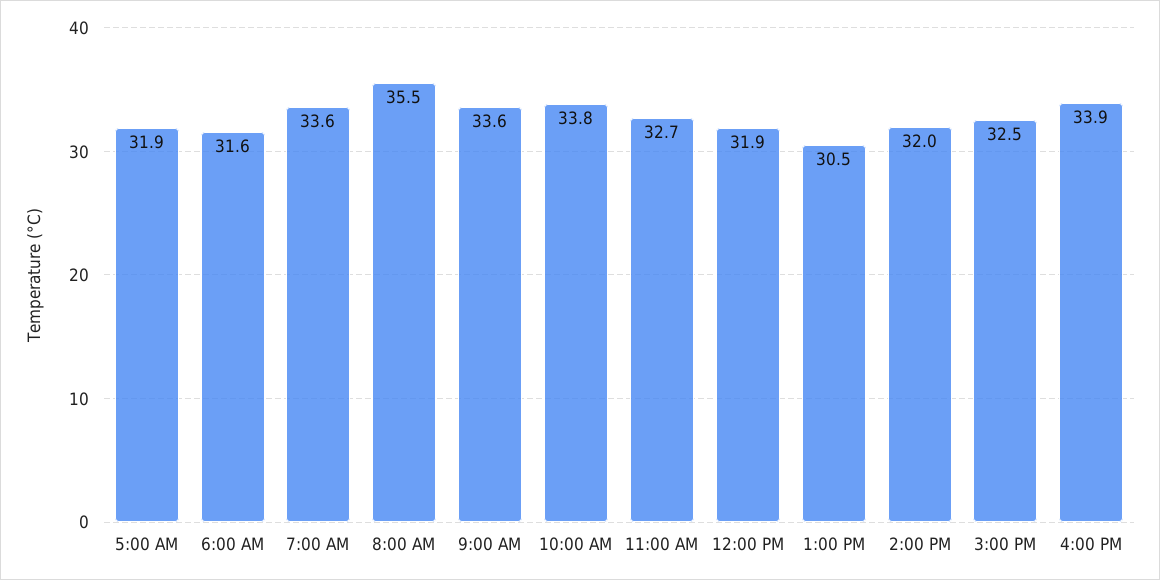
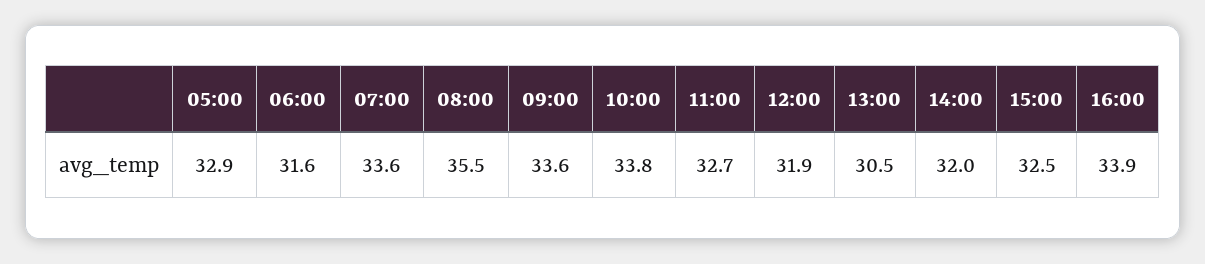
5:00 AM: 31.9 -> 32.9

